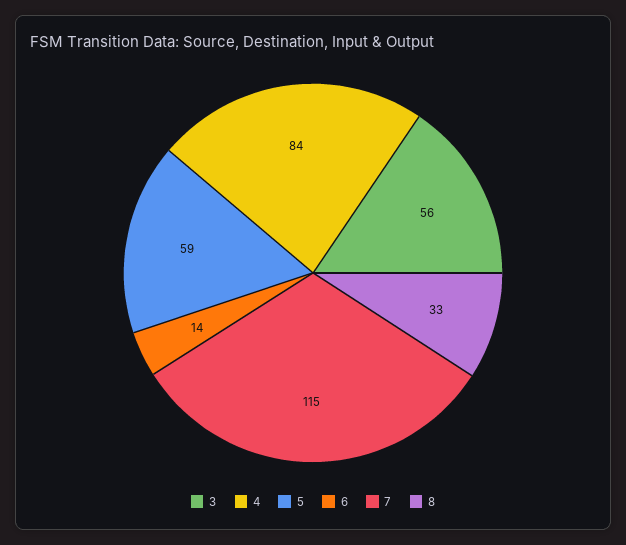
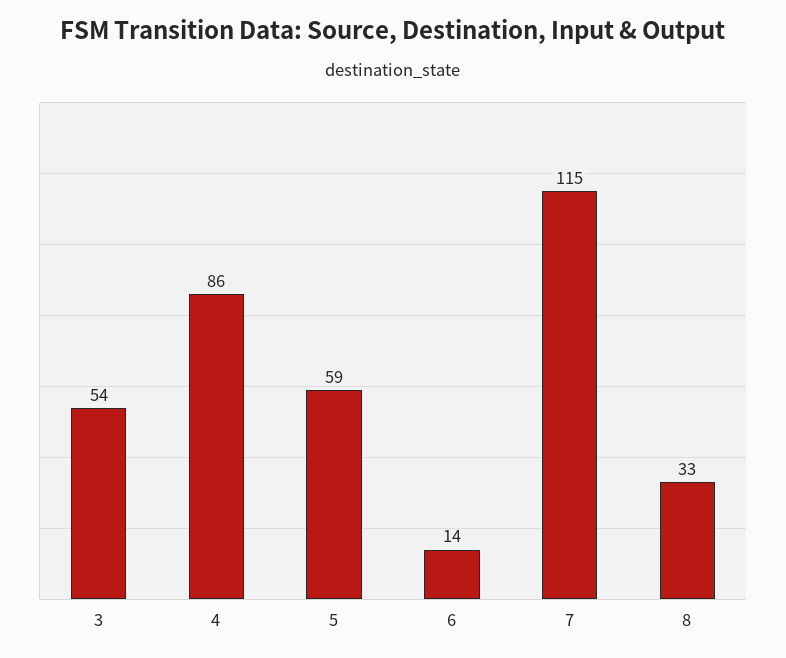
3: 56 -> 54
4: 84 -> 86

